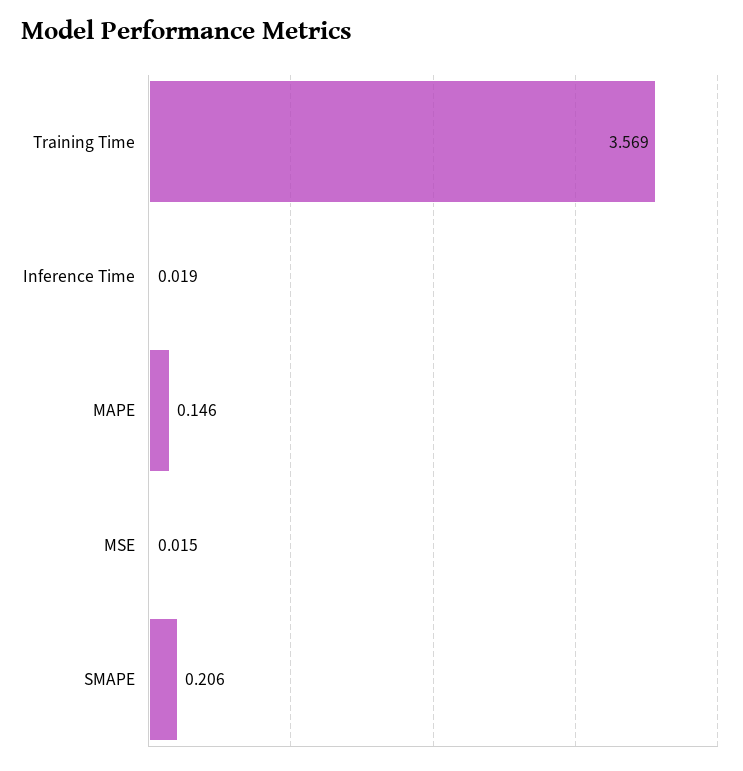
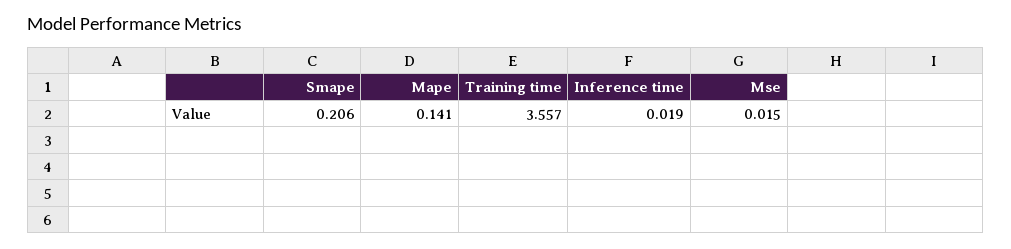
Training Time: 3.569 -> 3.557
MAPE: 0.146 -> 0.141

